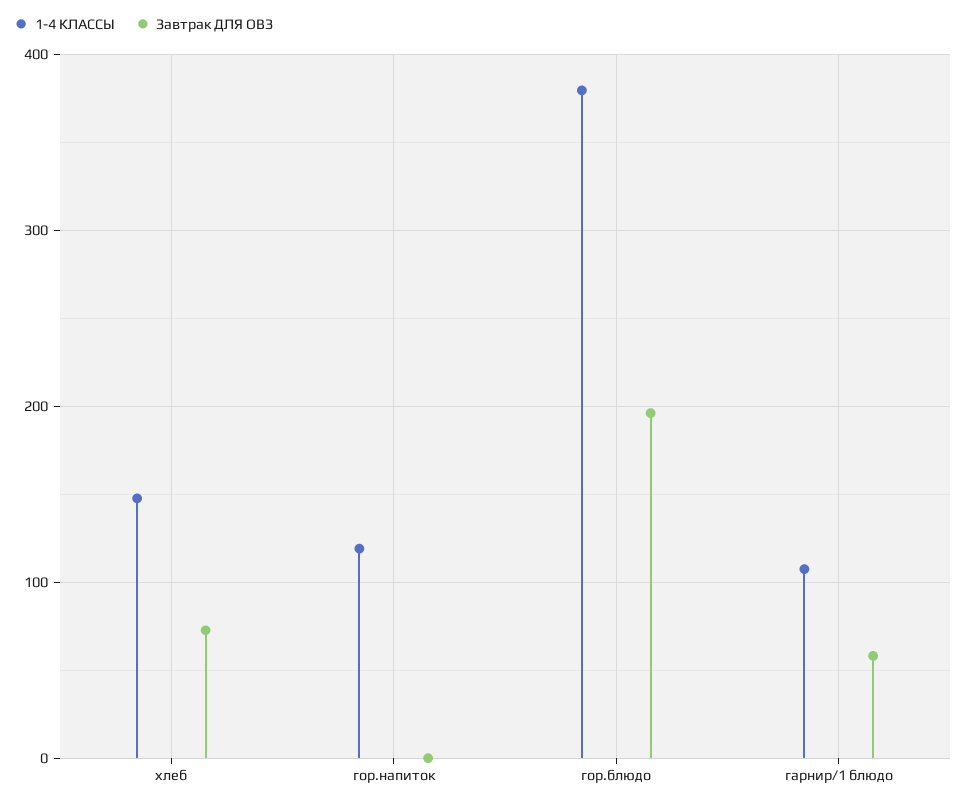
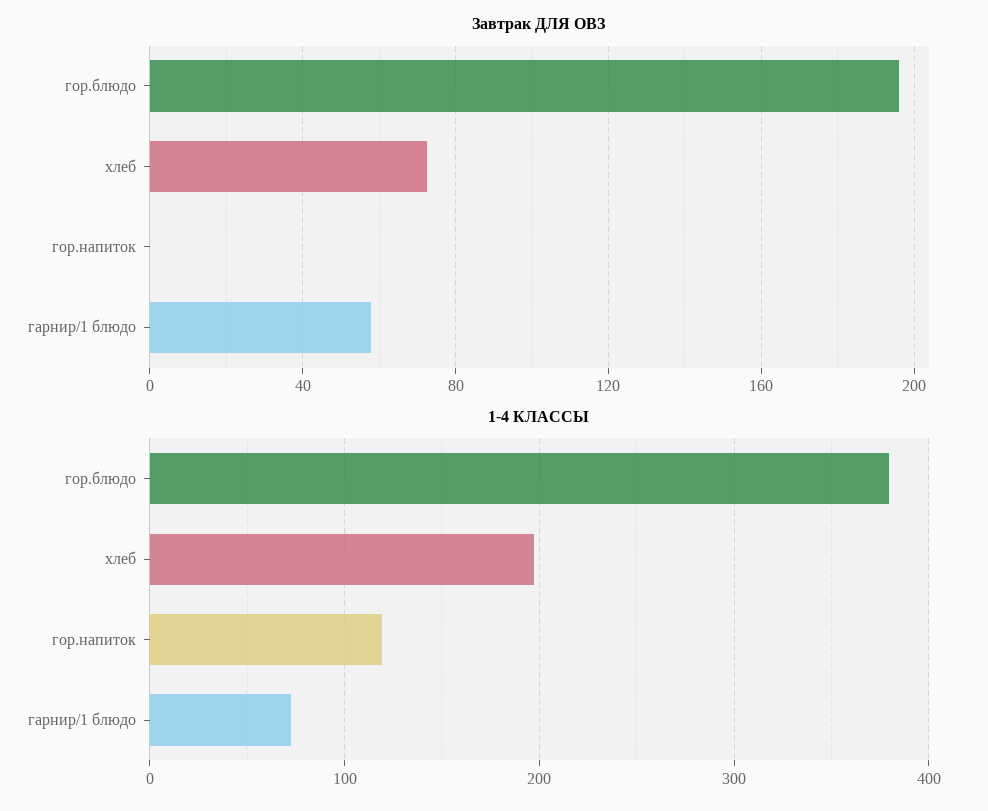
1-4 КЛАССЫ, хлеб: 150 -> 200
1-4 КЛАССЫ, гарнир/1 блюдо: 110 -> 70

